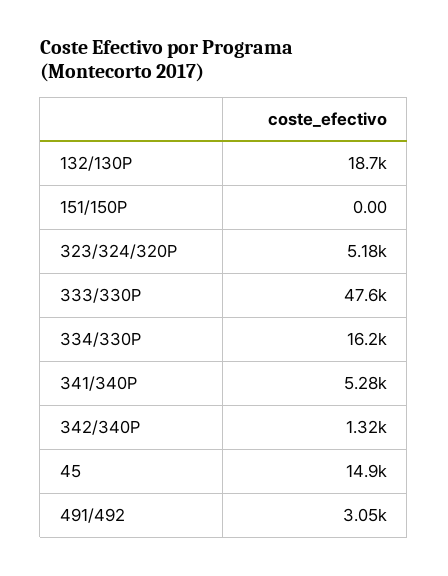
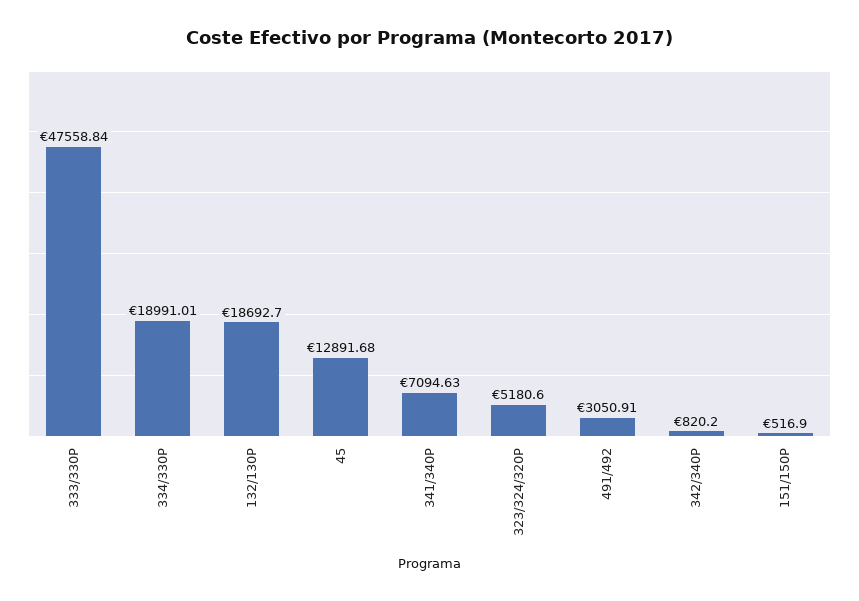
151/150P: 0 -> 516.9
334/330P: 16200 -> 18991.01
341/340P: 5280 -> 7094.63
342/340P: 1320 -> 820.2
45: 14900 -> 12891.68

